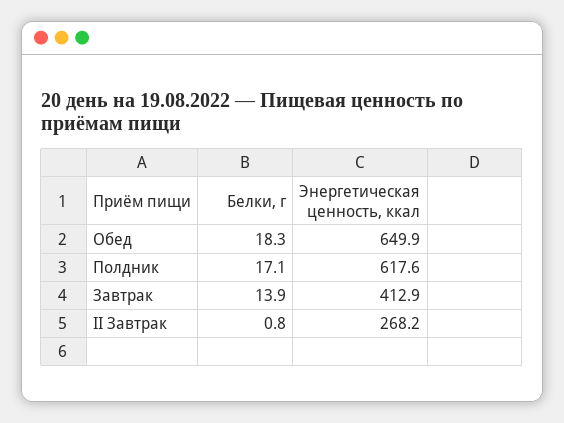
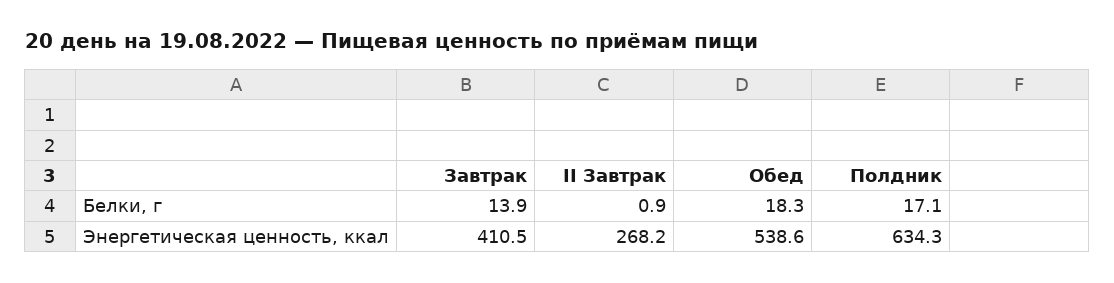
Энергетическая ценность, ккал, Обед: 649.9 -> 538.6
Энергетическая ценность, ккал, Полдник: 617.6 -> 634.3
Энергетическая ценность, ккал, Завтрак: 412.9 -> 410.5
Белки, г, II Завтрак: 0.8 -> 0.9

